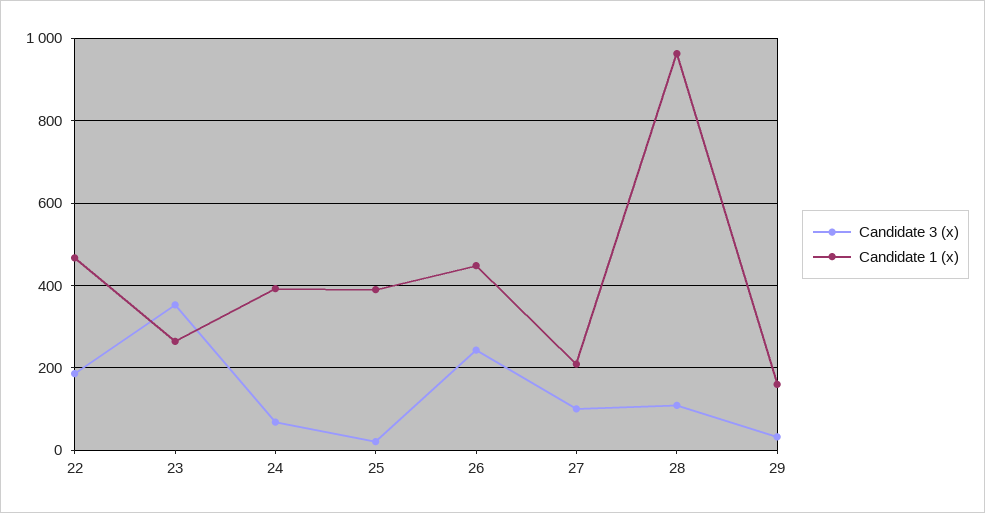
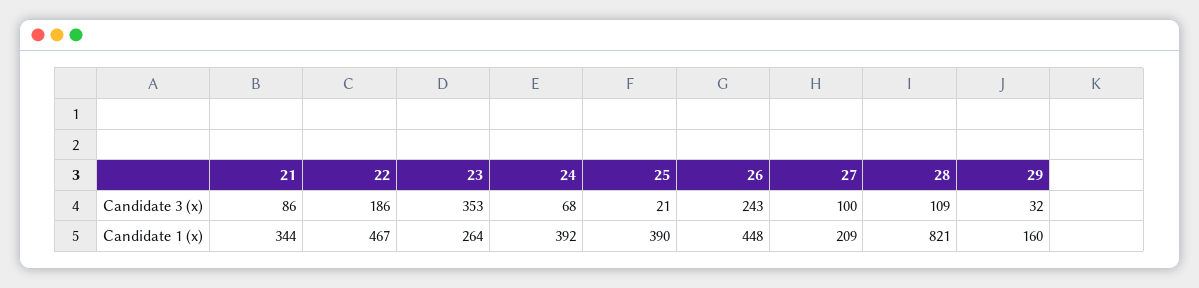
Candidate 1 (x), 28: 960 -> 821
Candidate 3 (x), 21: none -> 86
Candidate 1 (x), 21: none -> 344

